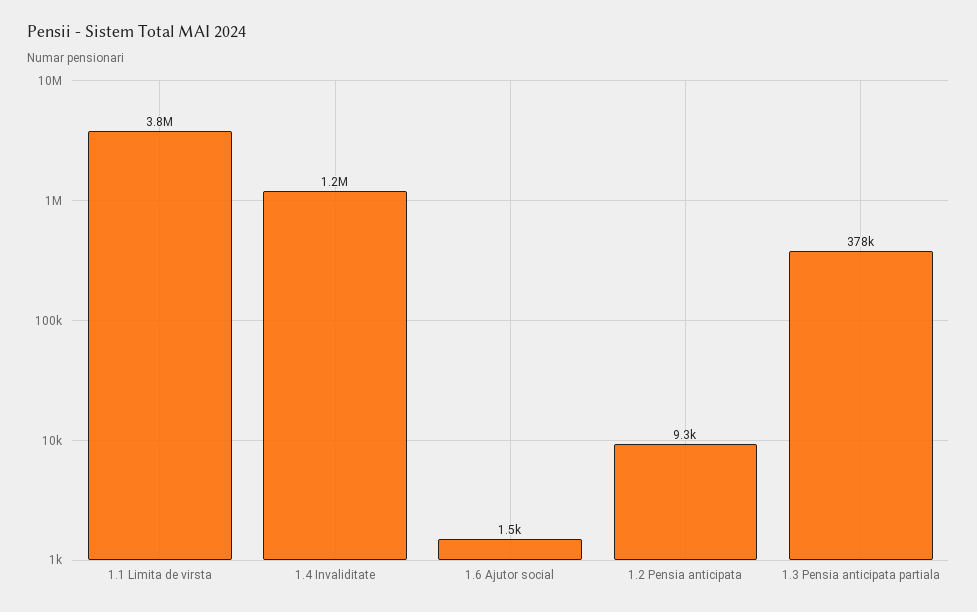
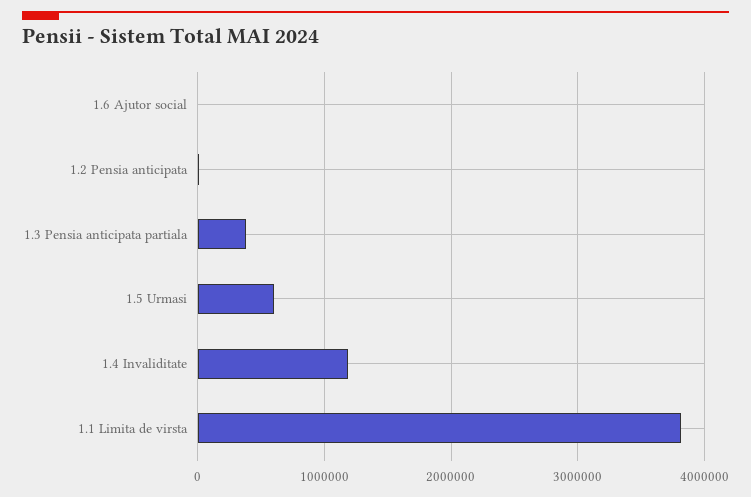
1.5 Urmasi: none -> 600000

